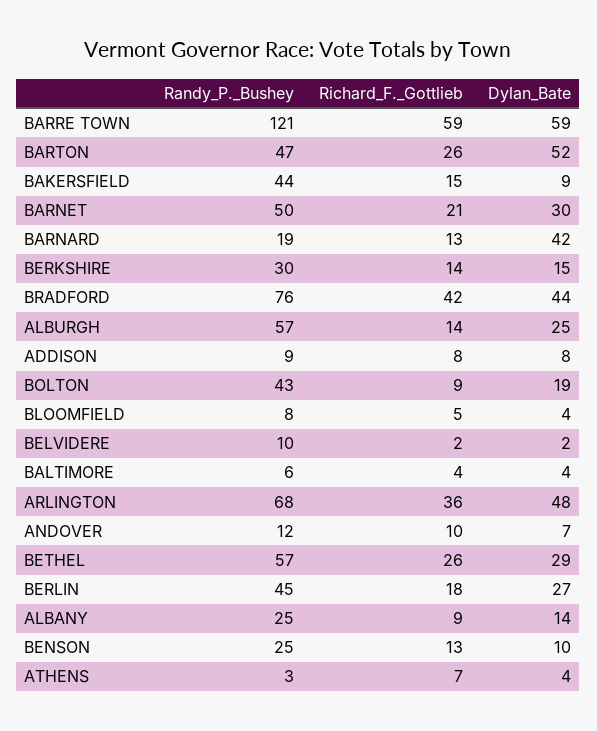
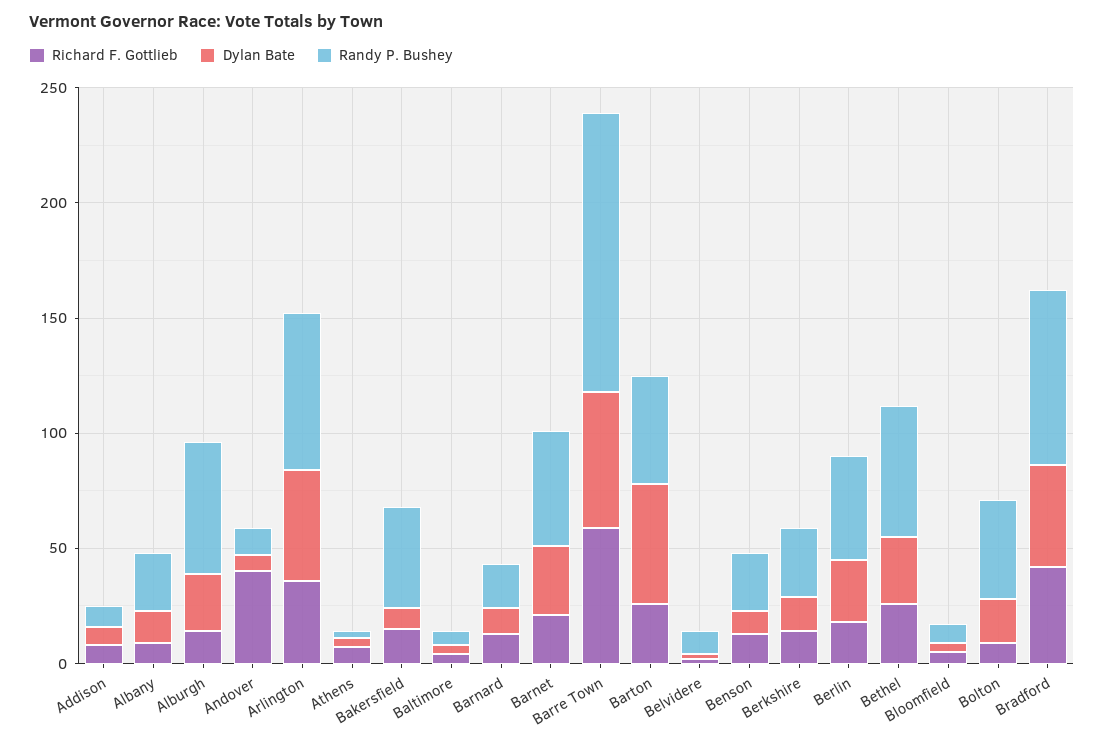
Dylan_Bate, BARNARD: 42 -> 10
Richard_F._Gottlieb, ANDOVER: 10 -> 40

